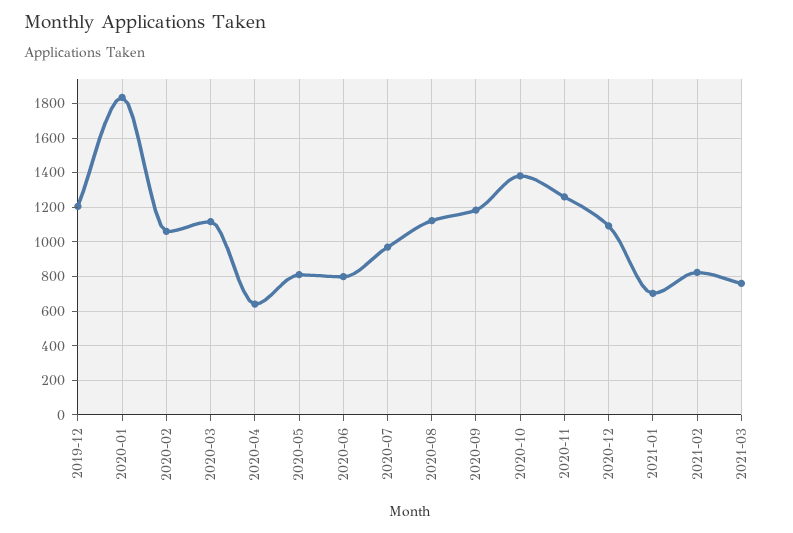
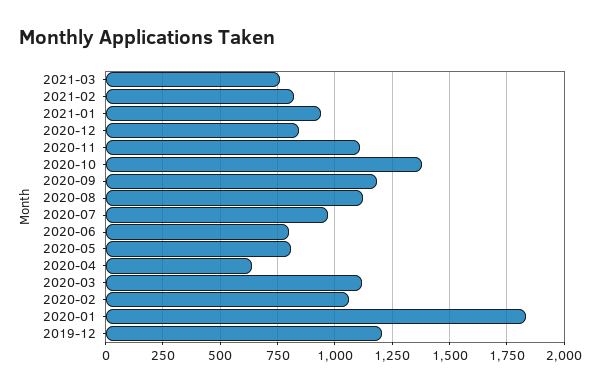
2020-11: 1250 -> 1100
2020-12: 1100 -> 850
2021-01: 700 -> 950

